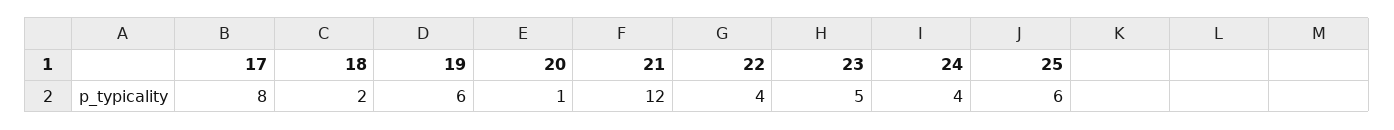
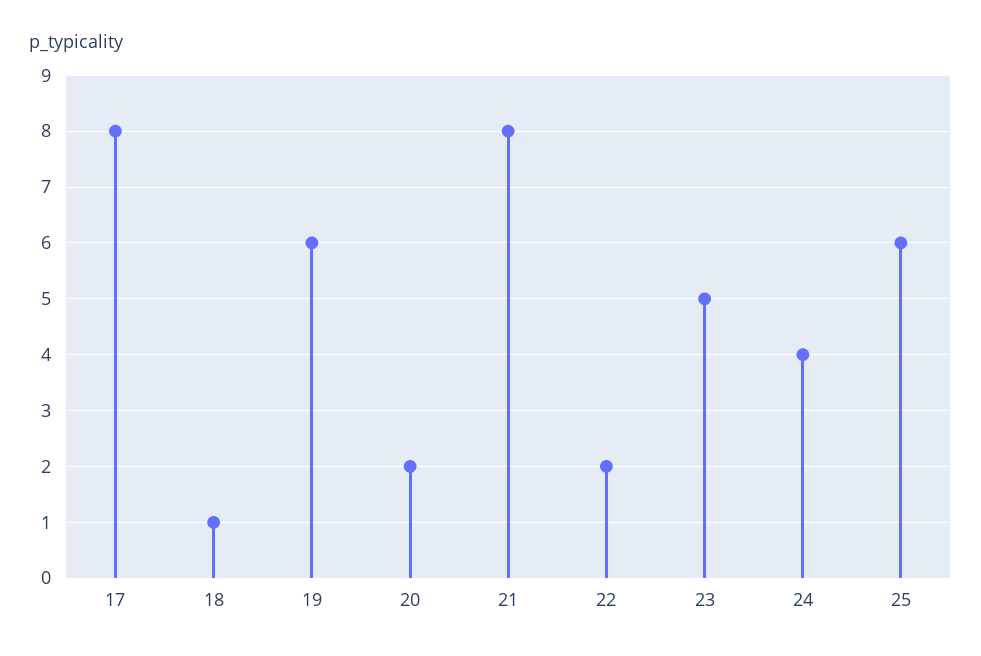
18: 2 -> 1
20: 1 -> 2
21: 12 -> 8
22: 4 -> 2

